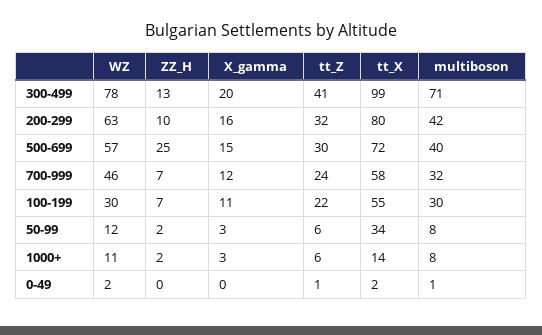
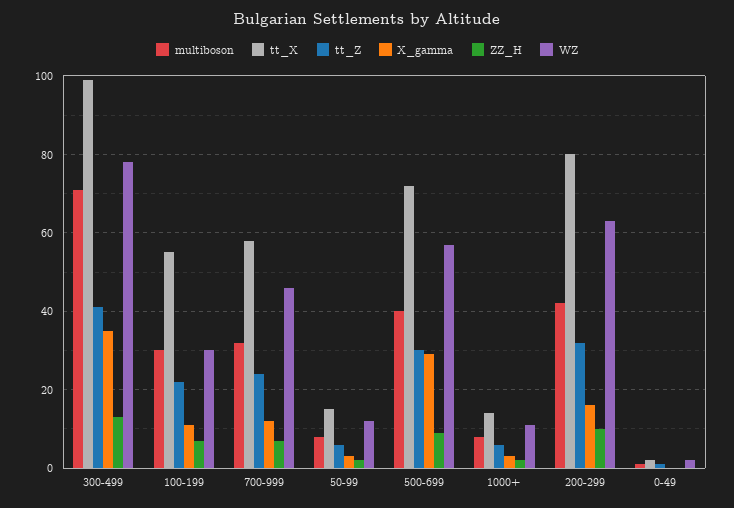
X_gamma, 300-499: 20 -> 35
ZZ_H, 500-699: 25 -> 10
X_gamma, 500-699: 15 -> 30
tt_X, 50-99: 34 -> 15

